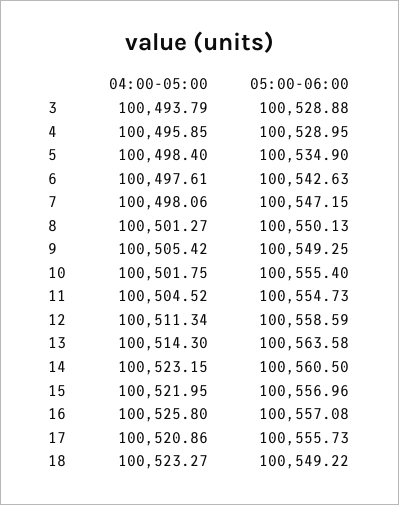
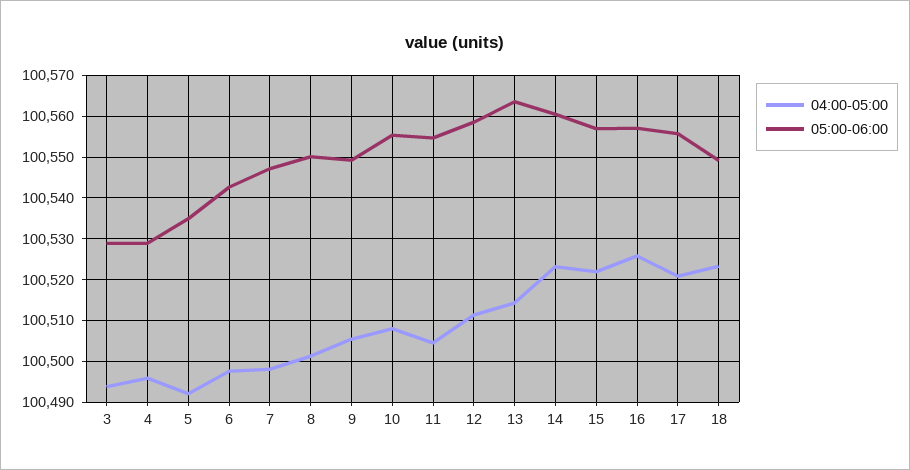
04:00-05:00, 5: 100498.4 -> 100492
04:00-05:00, 10: 100501.75 -> 100508

